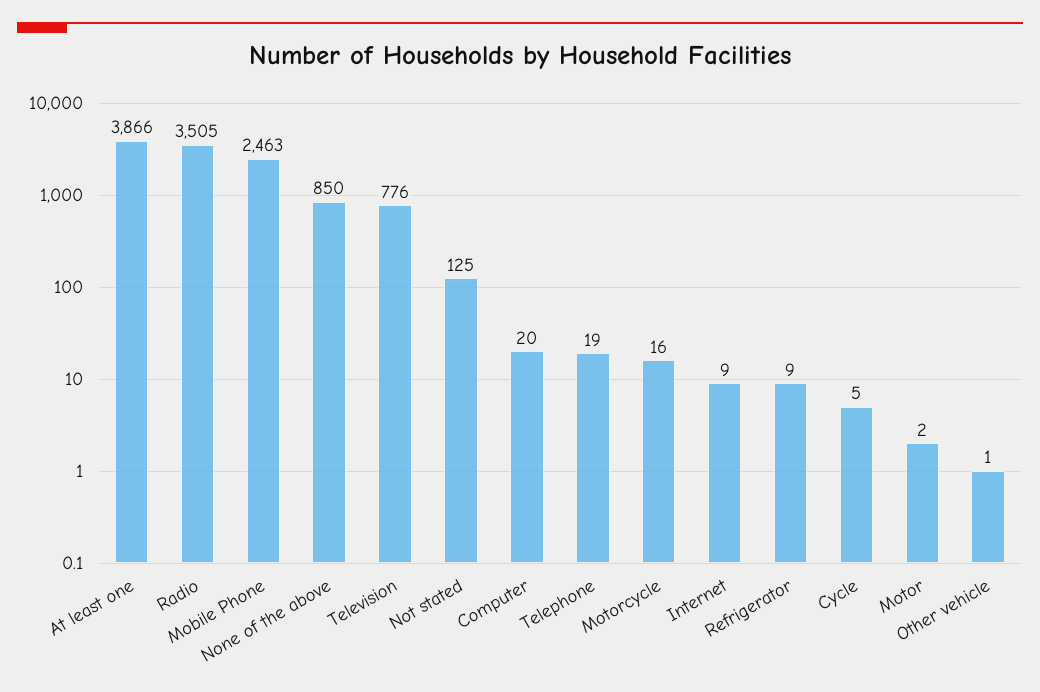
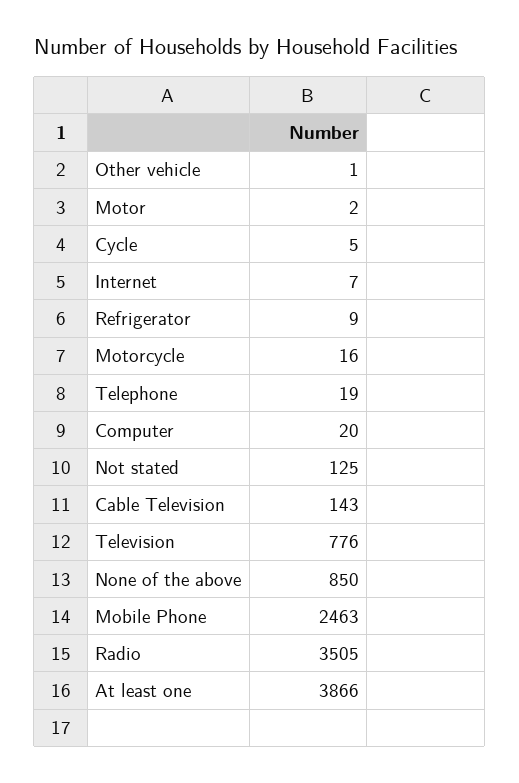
Internet: 9 -> 7
Cable Television: none -> 143

